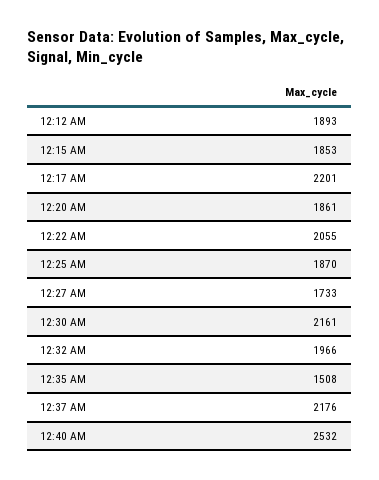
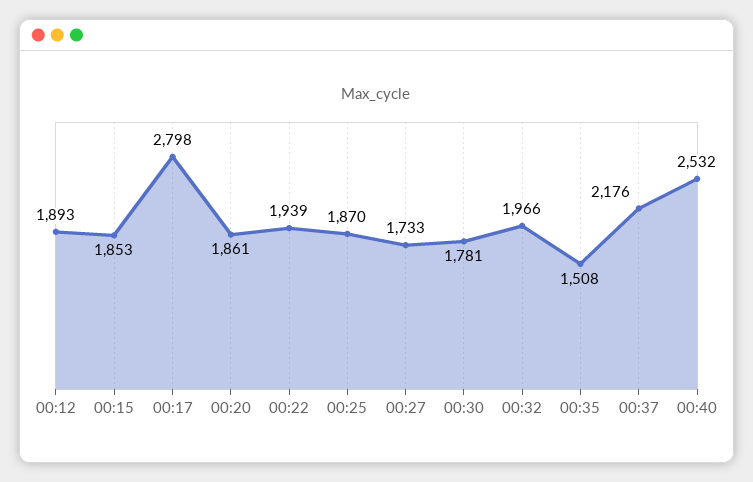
12:17 AM: 2201 -> 2798
12:22 AM: 2055 -> 1939
12:30 AM: 2161 -> 1781

